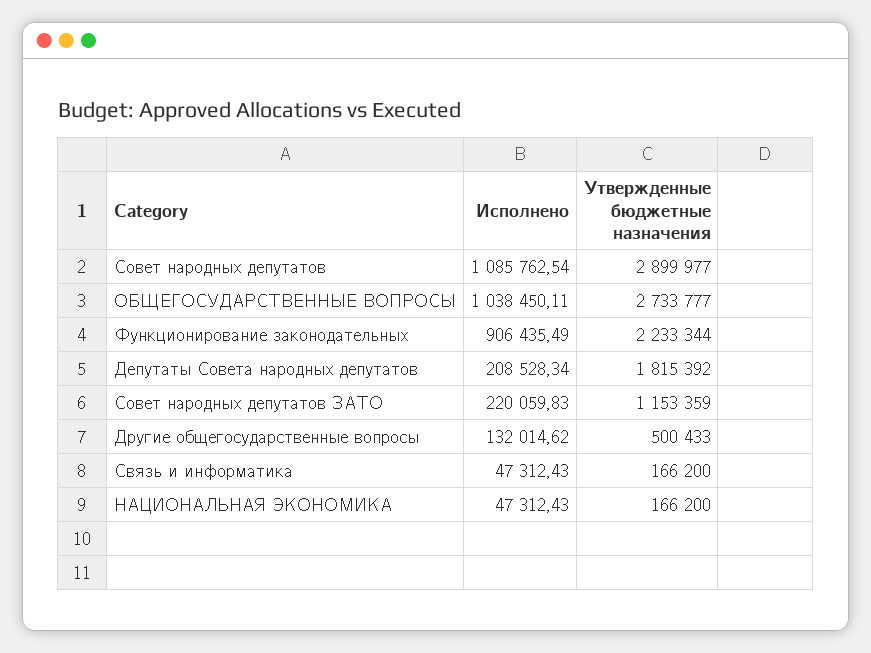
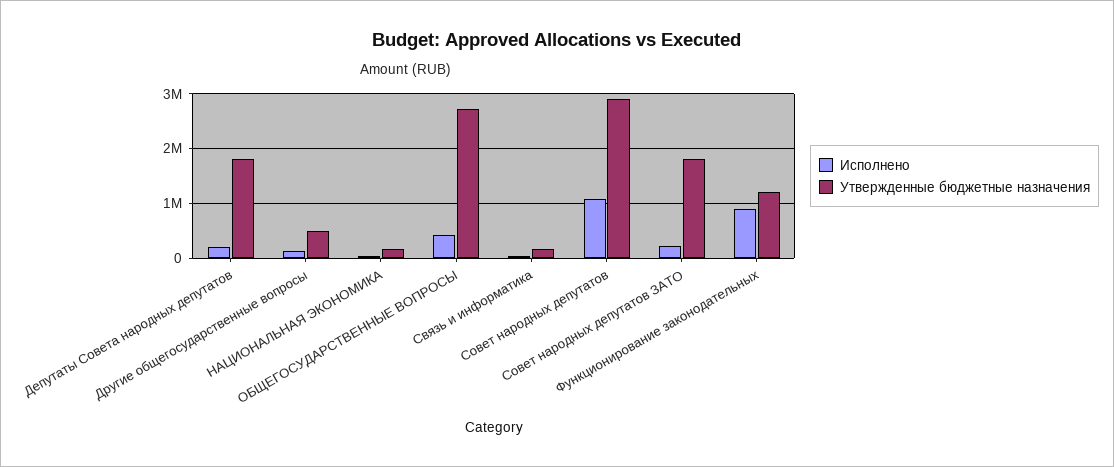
Исполнено, ОБЩЕГОСУДАРСТВЕННЫЕ ВОПРОСЫ: 1038450.11 -> 400000
Утвержденные бюджетные назначения, Функционирование законодательных: 2233344 -> 1200000
Утвержденные бюджетные назначения, Совет народных депутатов ЗАТО: 1153359 -> 1800000

